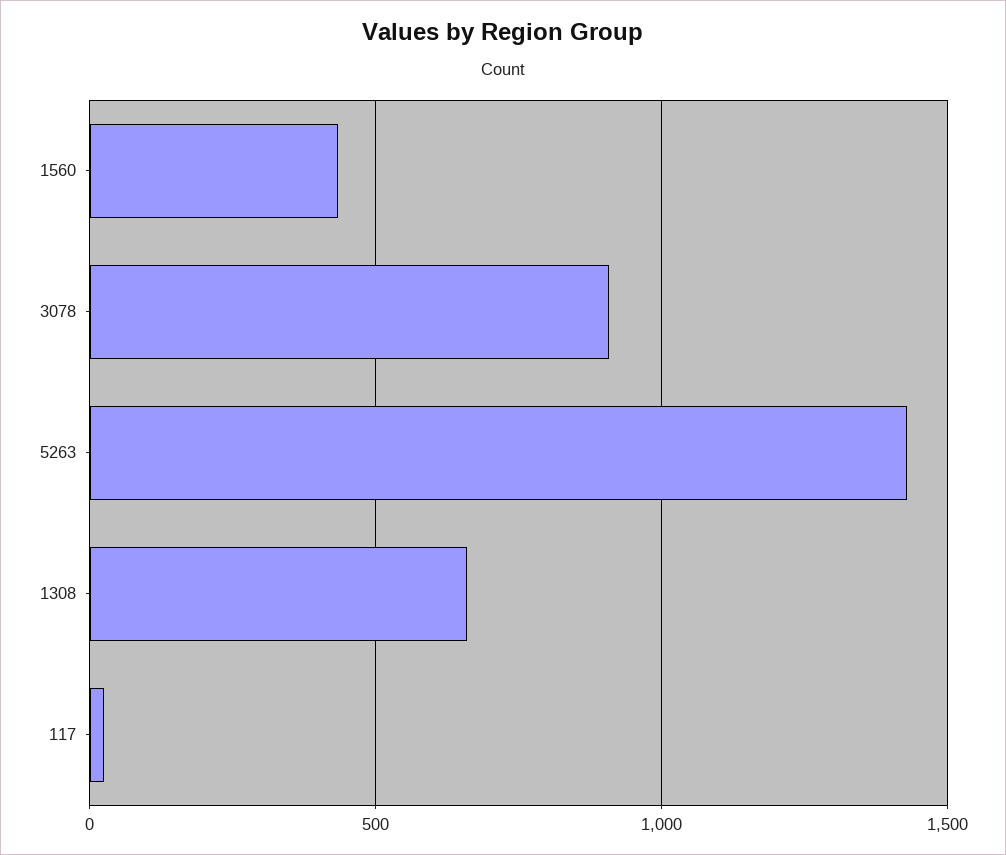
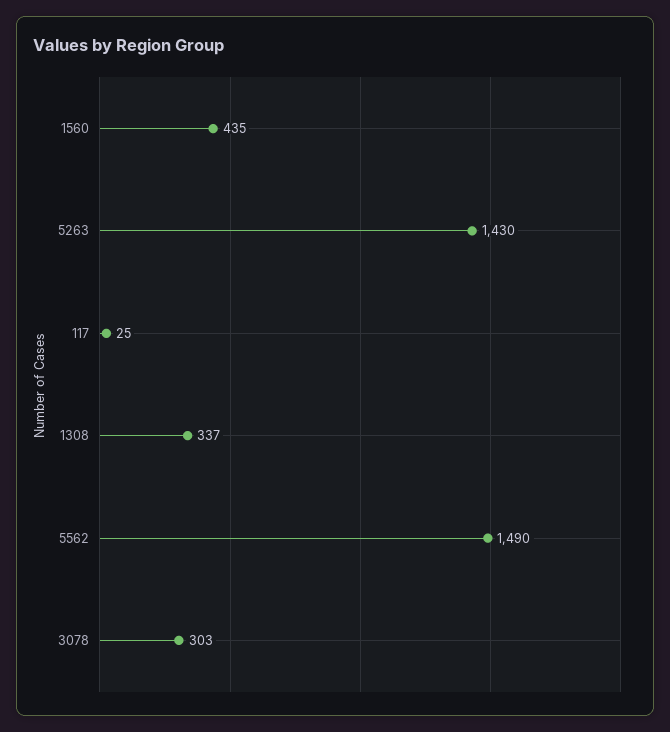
3078: 900 -> 303
1308: 650 -> 337
5562: none -> 1490

